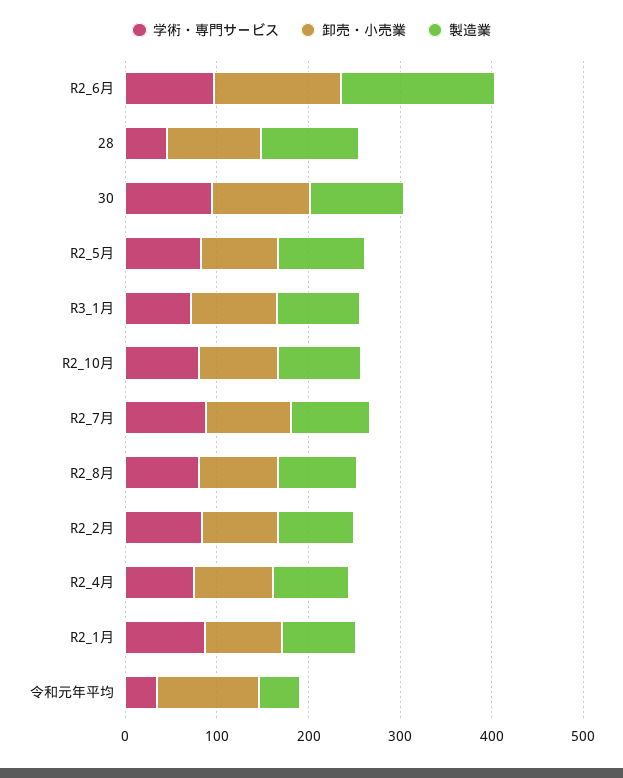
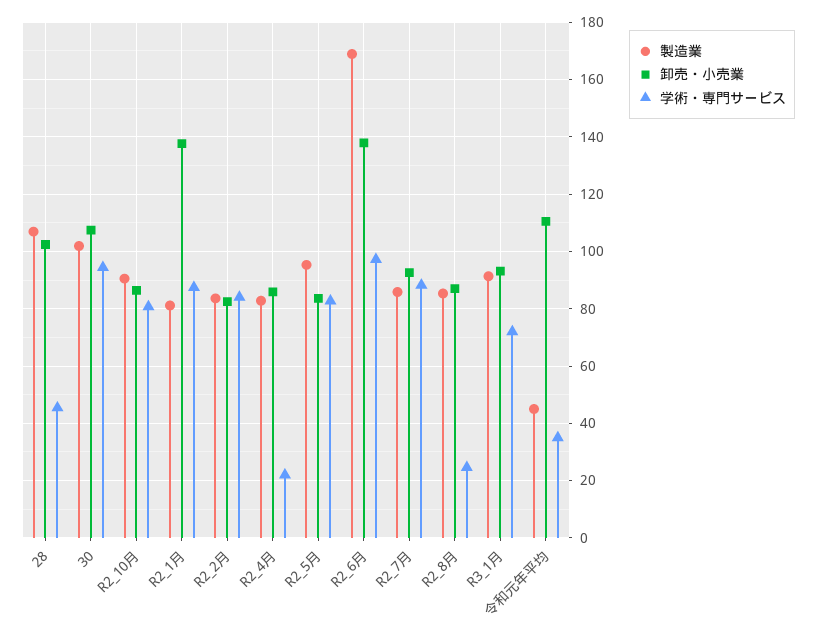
学術・専門サービス, R2_8月: 80 -> 25
学術・専門サービス, R2_4月: 80 -> 22.5
卸売・小売業, R2_1月: 80 -> 137.5

